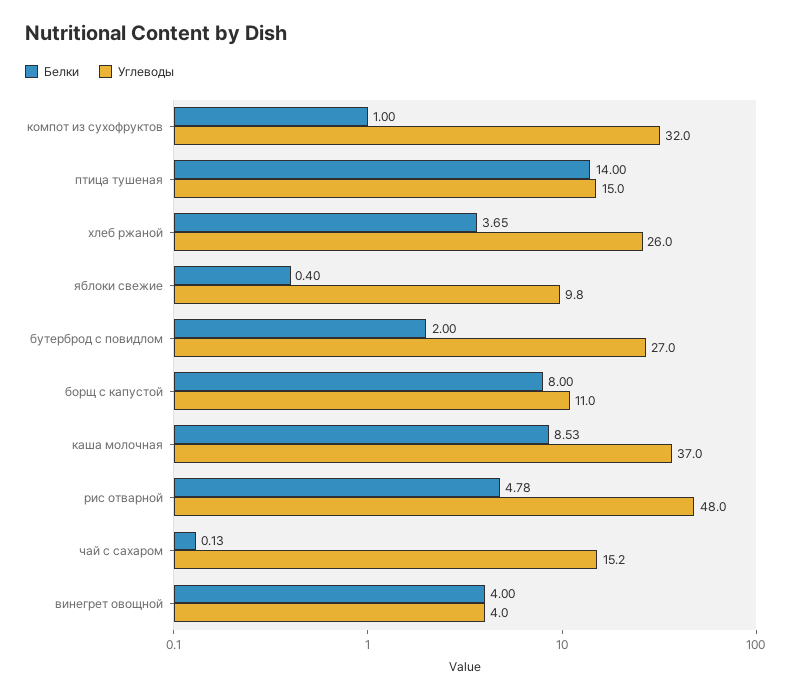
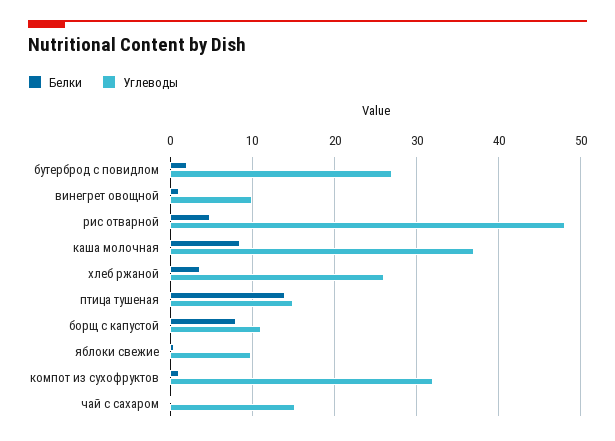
Белки, винегрет овощной: 4 -> 1
Углеводы, винегрет овощной: 4 -> 10

